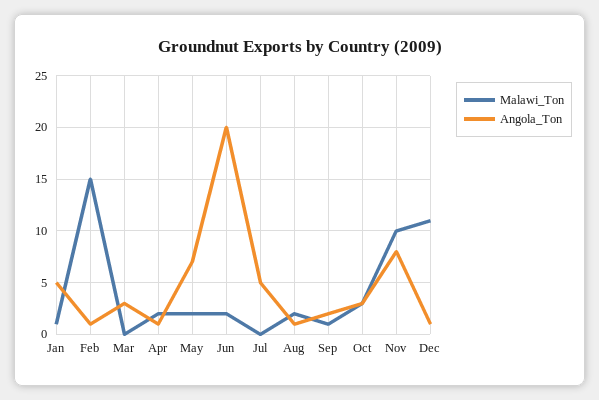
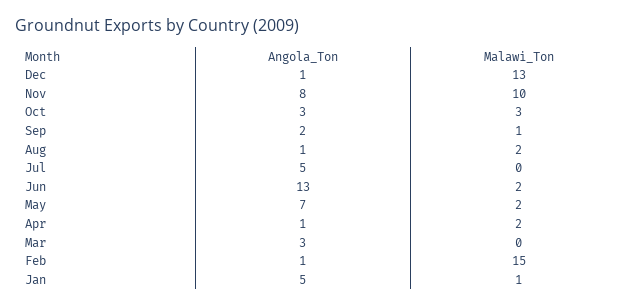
Angola_Ton, Jun: 20 -> 13
Malawi_Ton, Dec: 11 -> 13

